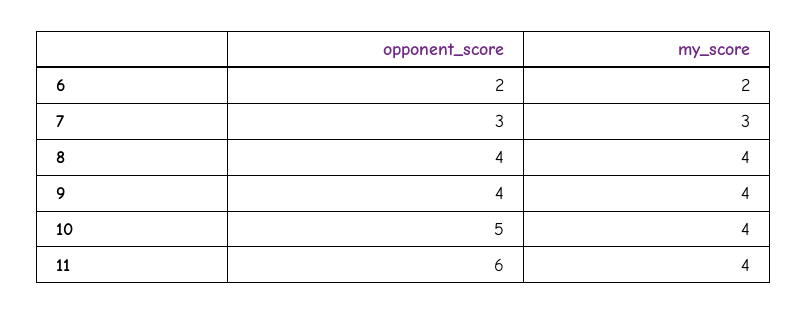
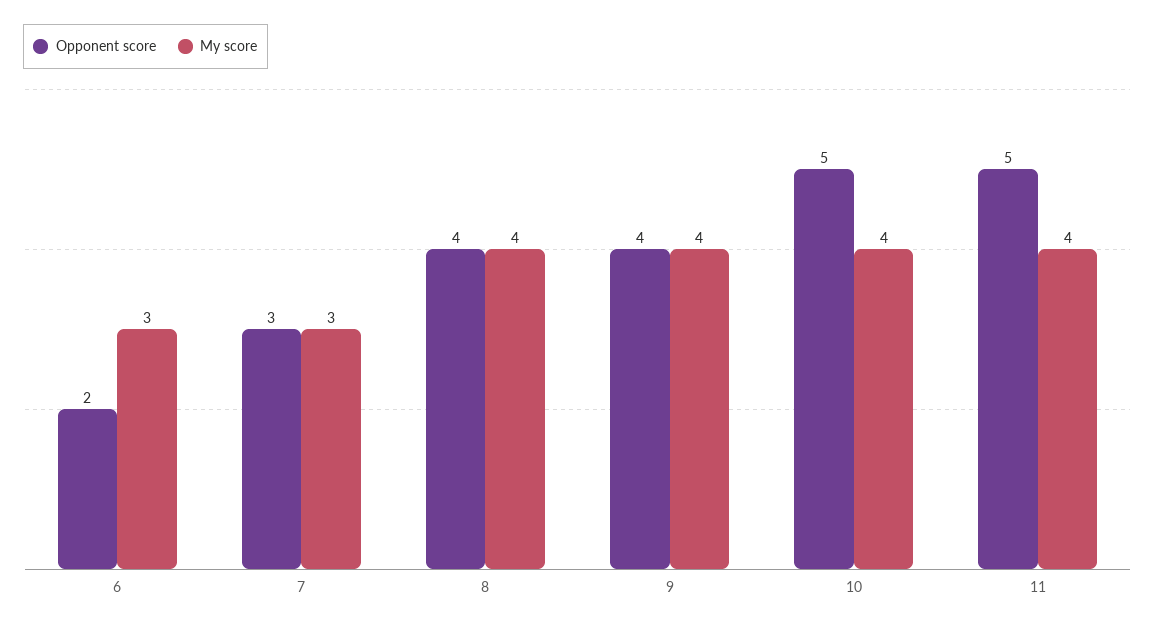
my_score, 6: 2 -> 3
opponent_score, 11: 6 -> 5

